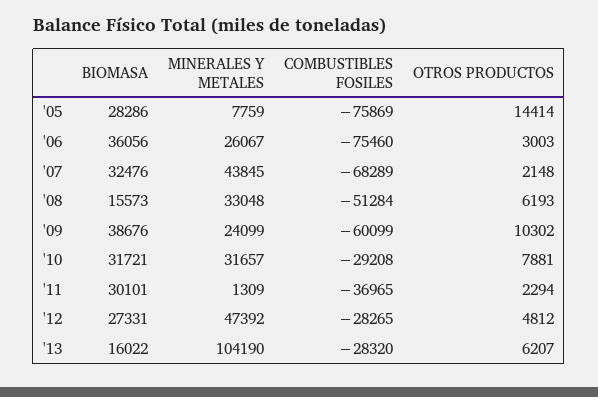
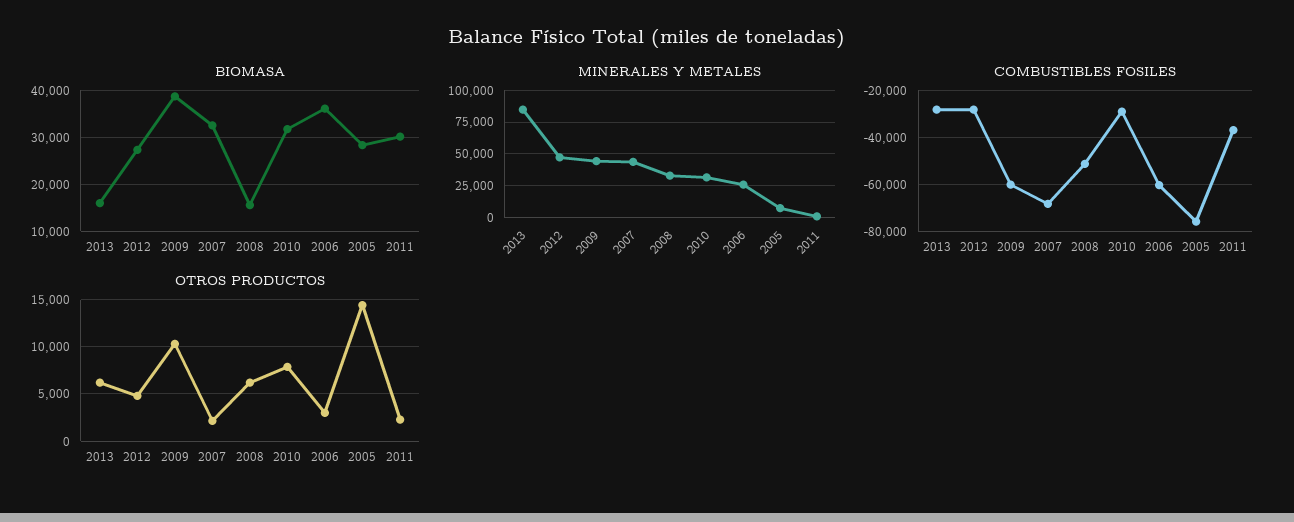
COMBUSTIBLES FOSILES, '06: -75460 -> -60000
MINERALES Y METALES, '09: 24099 -> 45000
MINERALES Y METALES, '13: 104190 -> 85000

